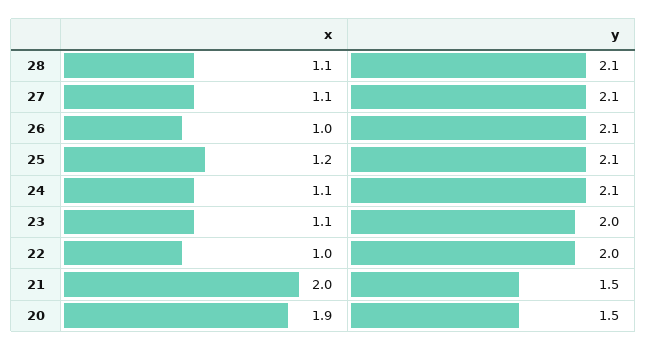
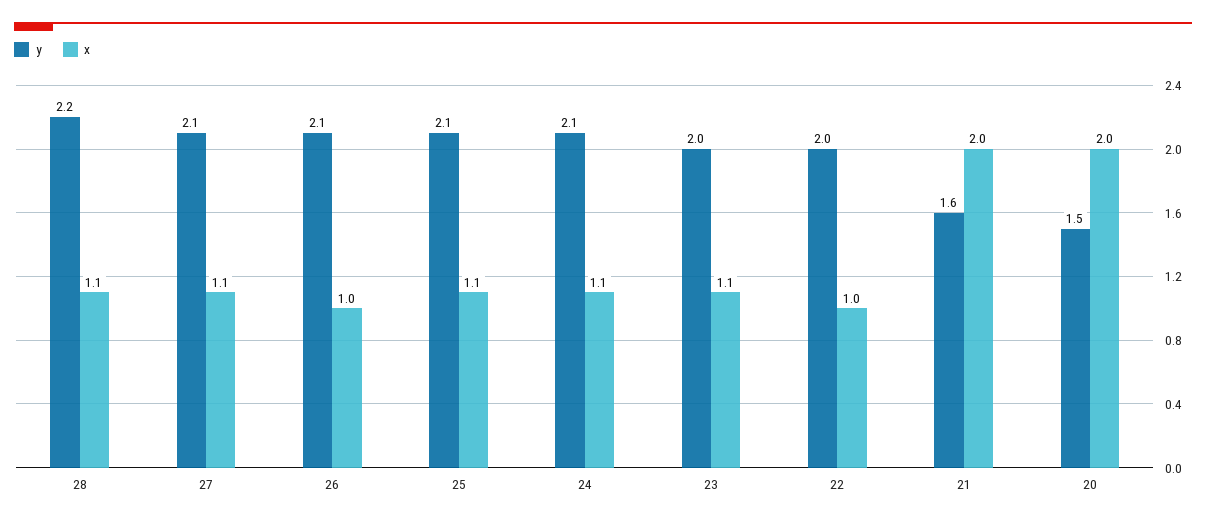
y, 28: 2.1 -> 2.2
x, 25: 1.2 -> 1.1
y, 21: 1.5 -> 1.6
x, 20: 1.9 -> 2

